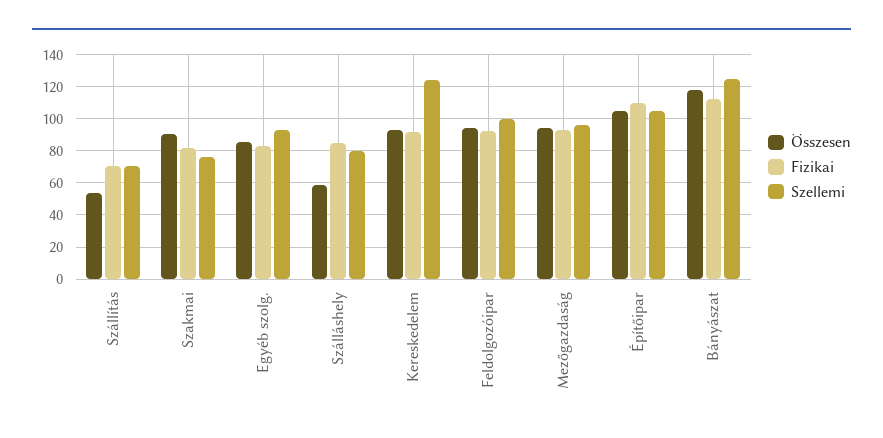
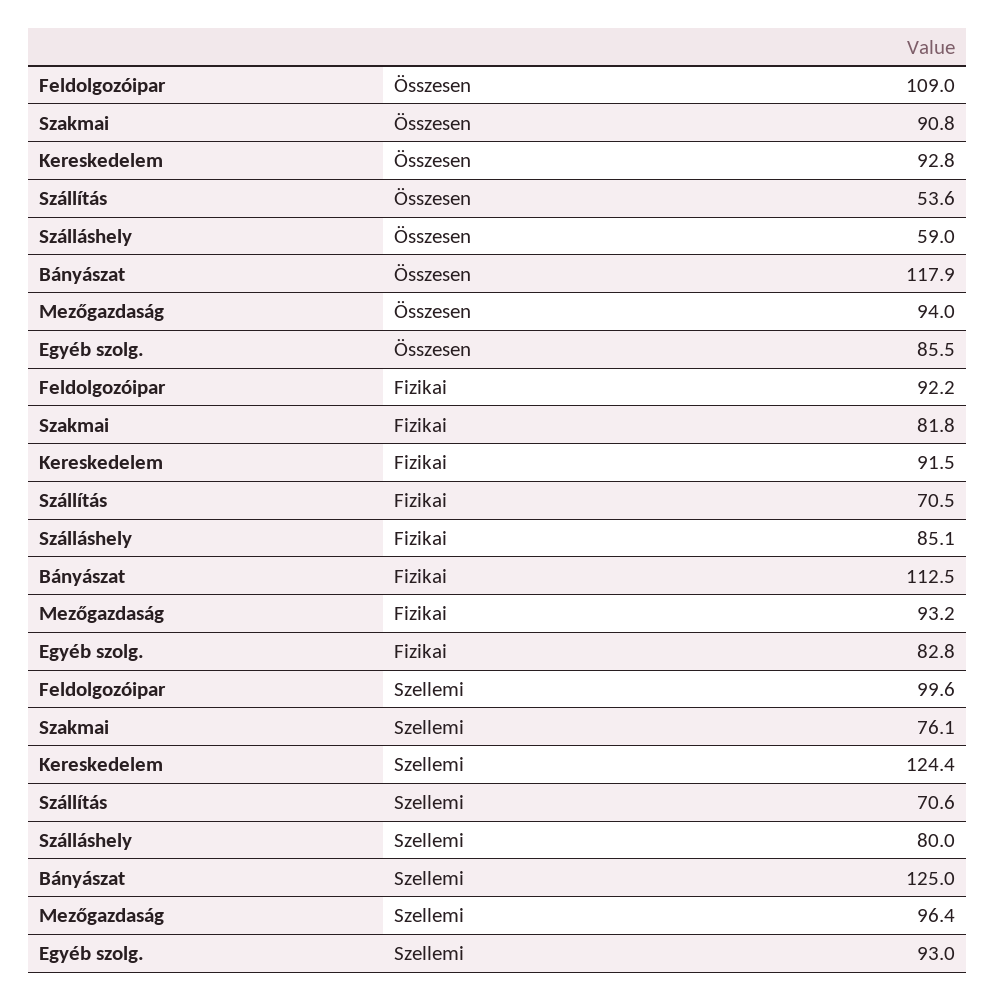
Összesen, Feldolgozóipar: 95 -> 109
Összesen, Építőipar: 105 -> none
Fizikai, Építőipar: 110 -> none
Szellemi, Építőipar: 105 -> none

